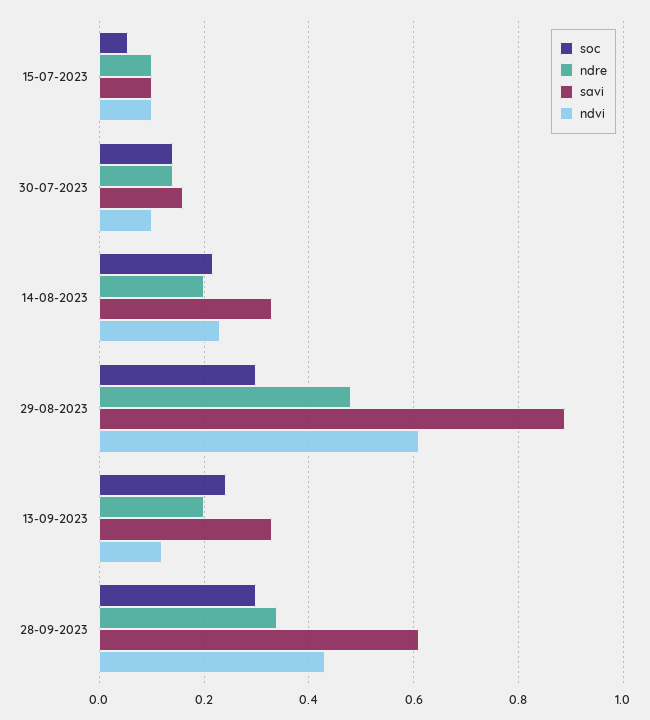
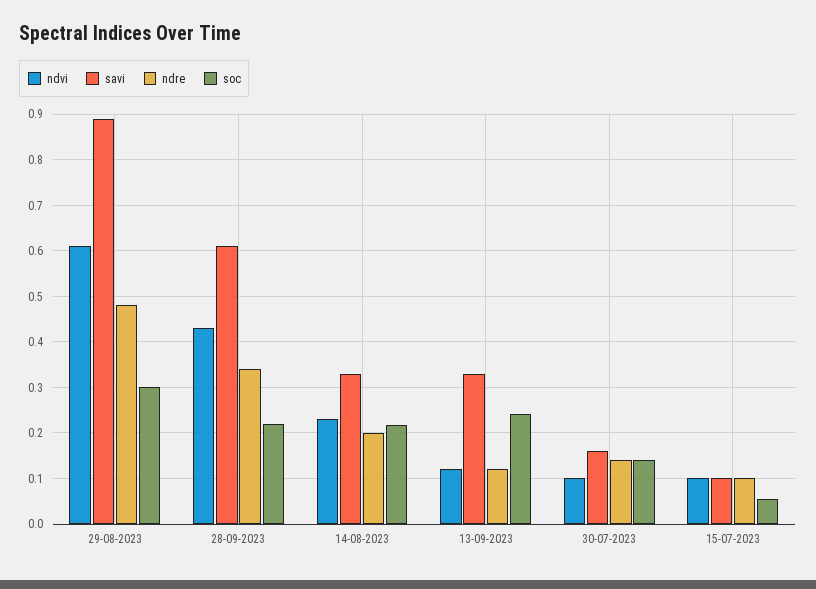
ndre, 13-09-2023: 0.2 -> 0.12
soc, 28-09-2023: 0.3 -> 0.22

